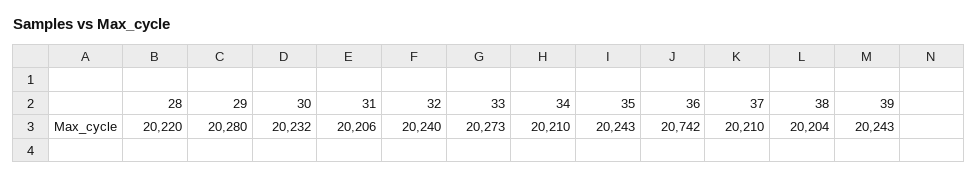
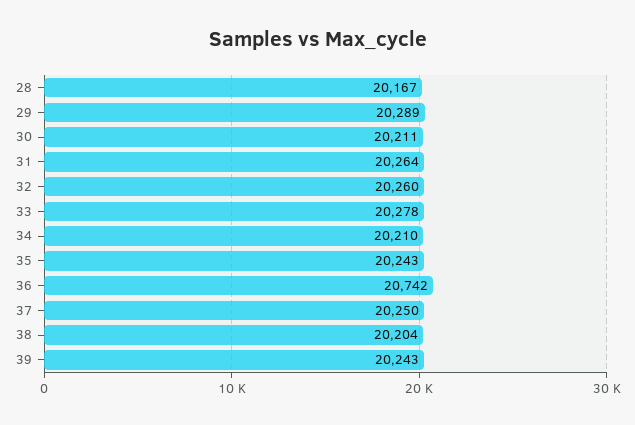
28: 20220 -> 20167
29: 20280 -> 20289
30: 20232 -> 20211
31: 20206 -> 20264
32: 20240 -> 20260
33: 20273 -> 20278
37: 20210 -> 20250

